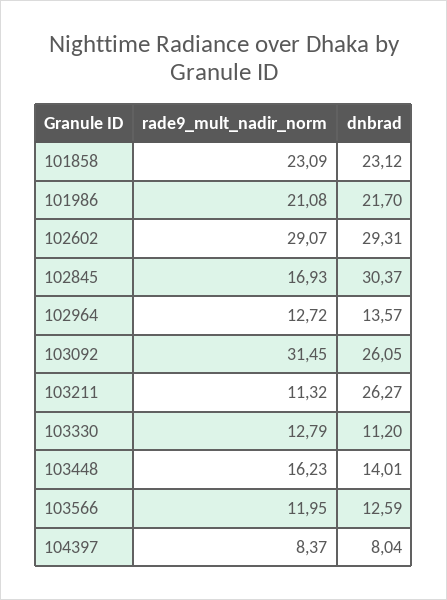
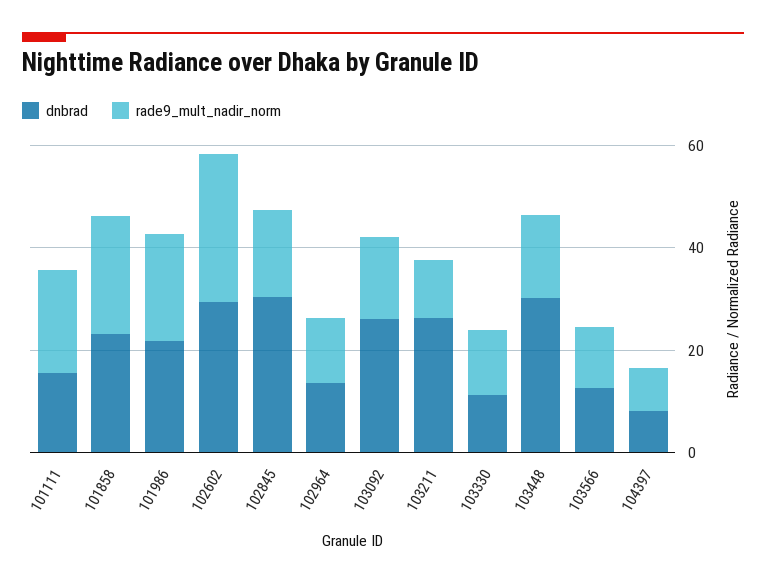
rade9_mult_nadir_norm, 103092: 31.45 -> 15
dnbrad, 103448: 14.01 -> 30
dnbrad, 101111: none -> 15
rade9_mult_nadir_norm, 101111: none -> 20

